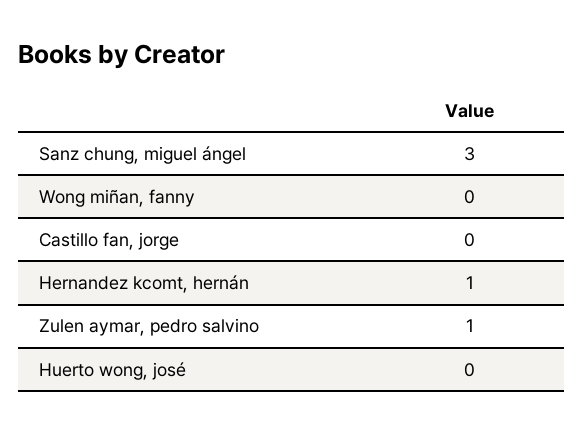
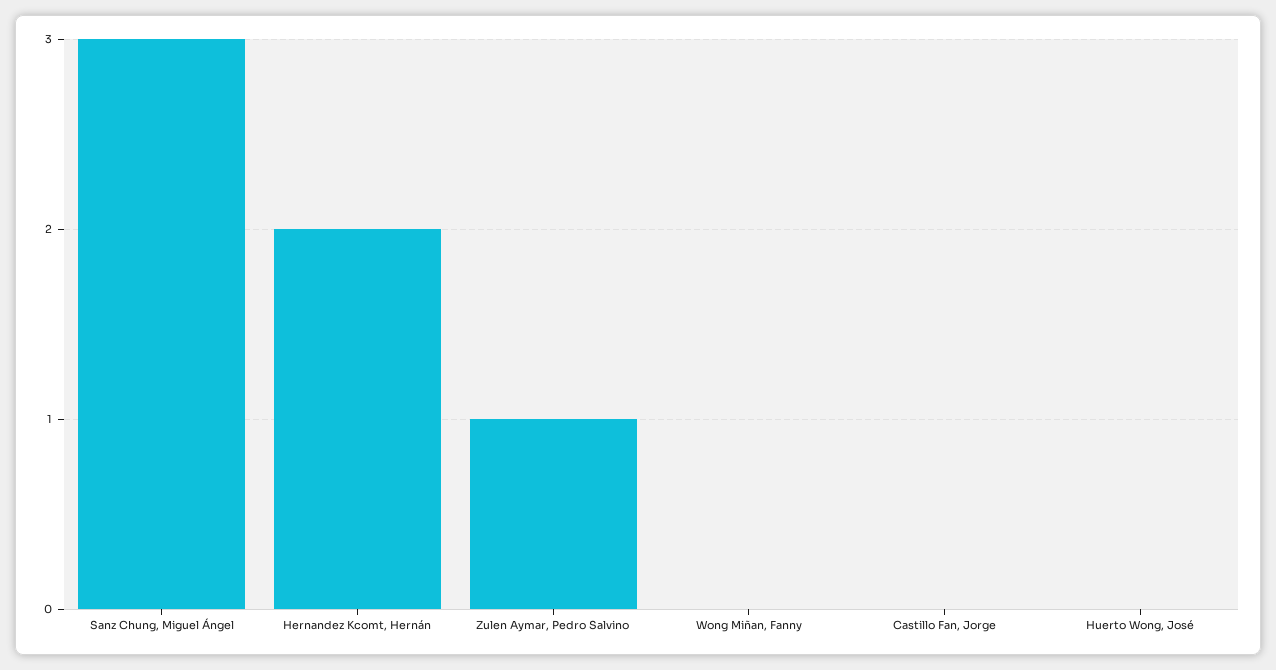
Hernandez kcomt, hernán: 1 -> 2

